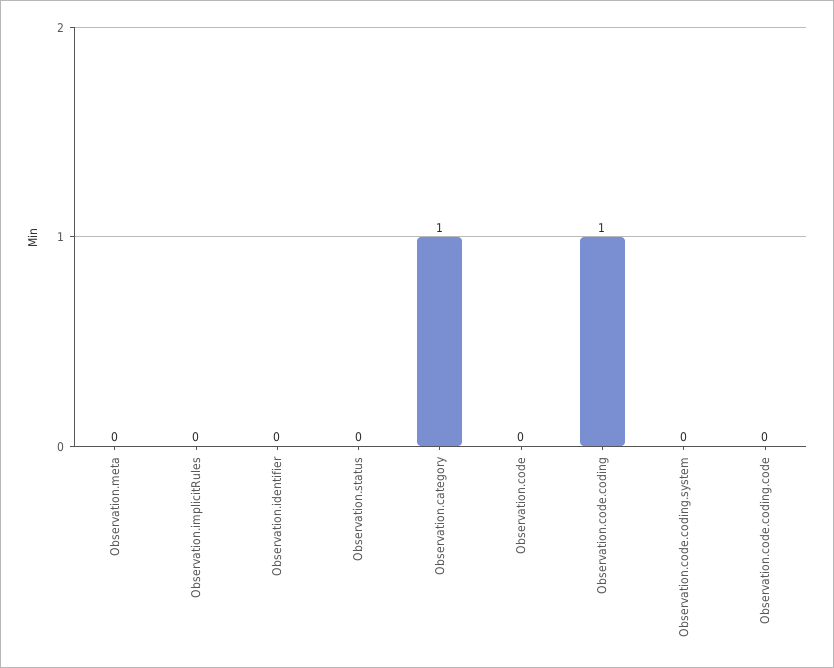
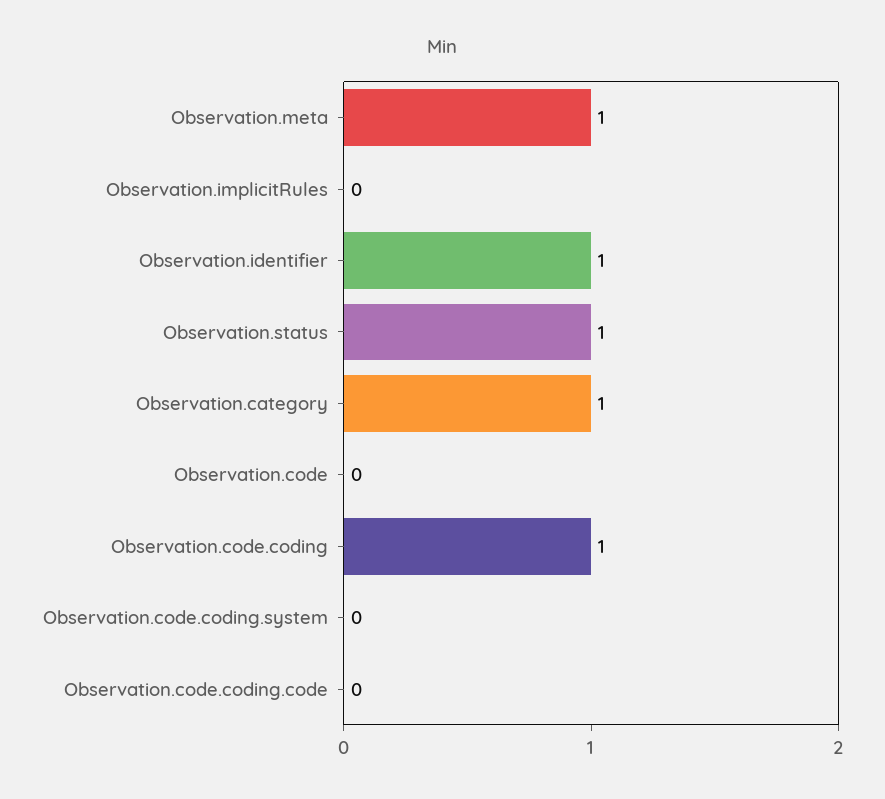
Observation.meta: 0 -> 1
Observation.identifier: 0 -> 1
Observation.status: 0 -> 1

